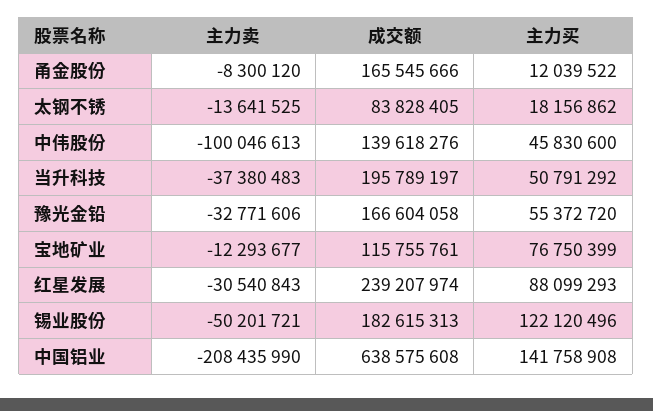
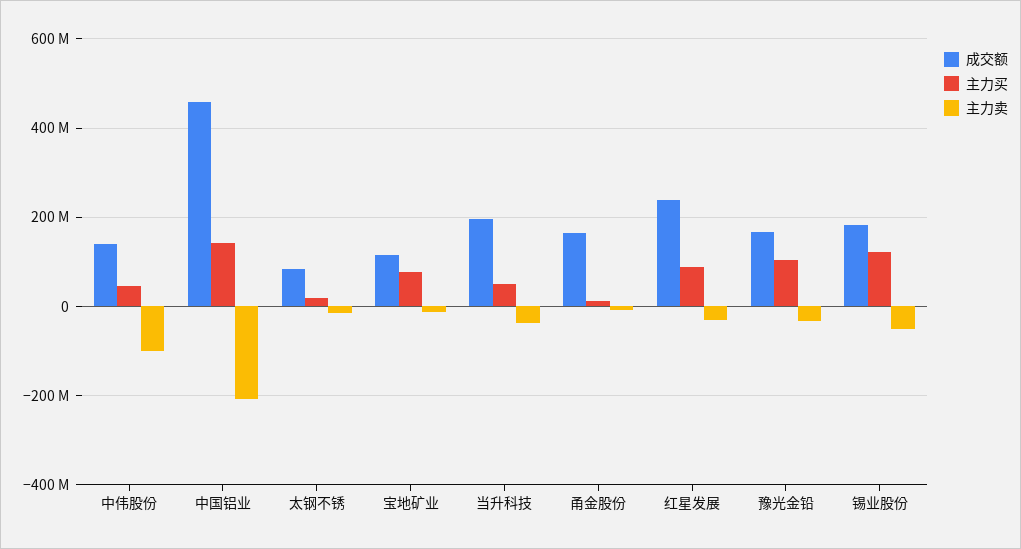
主力买, 豫光金铅: 55372720 -> 100000000
成交额, 中国铝业: 638575608 -> 460000000

